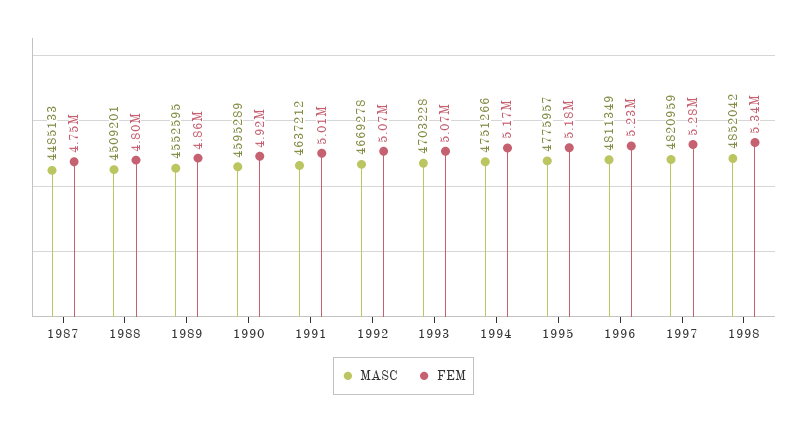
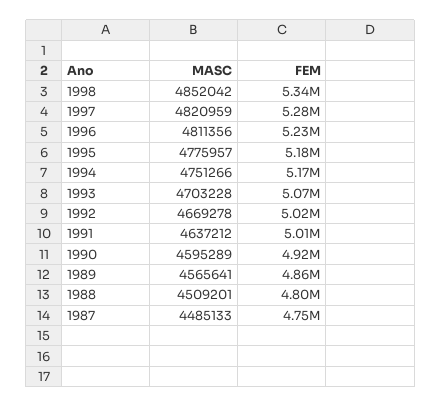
MASC, 1989: 4552595 -> 4565641
FEM, 1992: 5070000 -> 5020000
MASC, 1996: 4811349 -> 4811356

